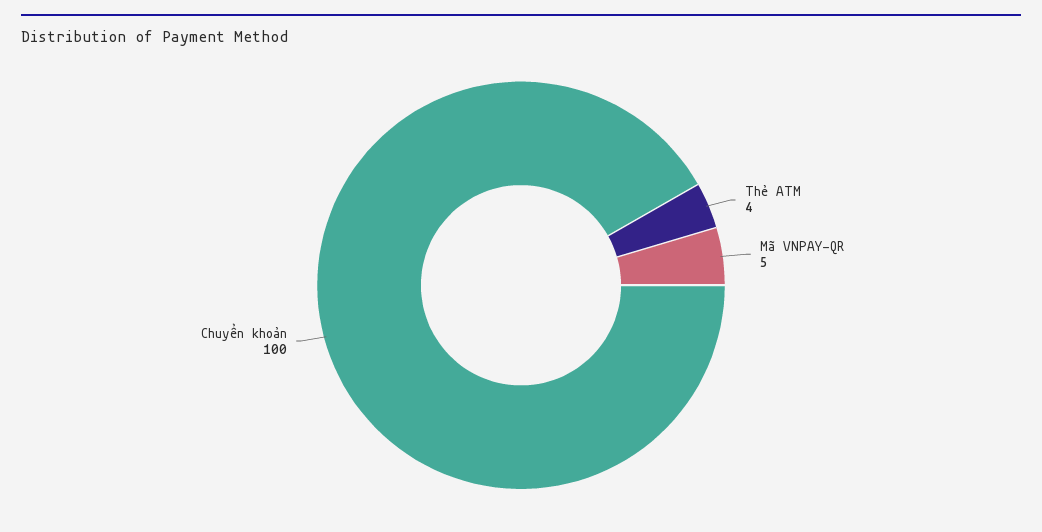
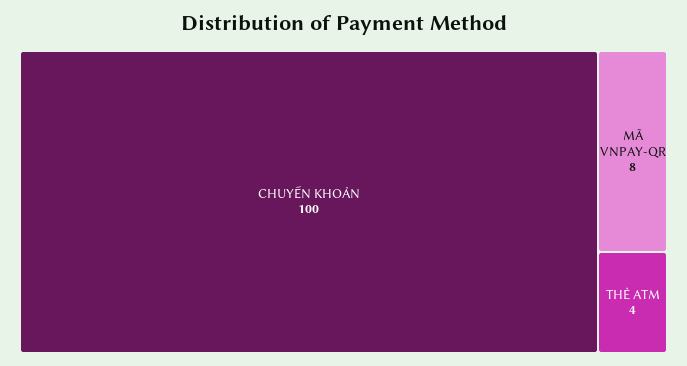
Mã VNPAY-QR: 5 -> 8

